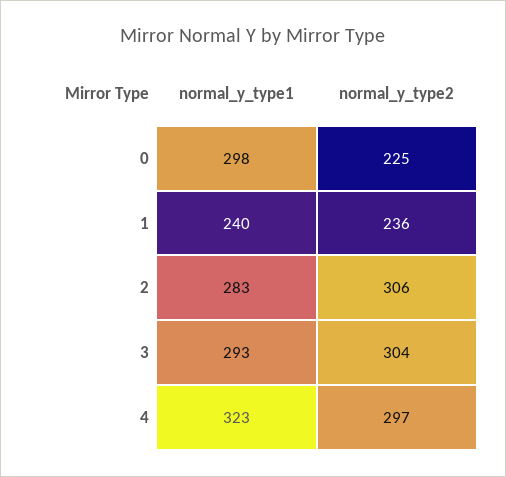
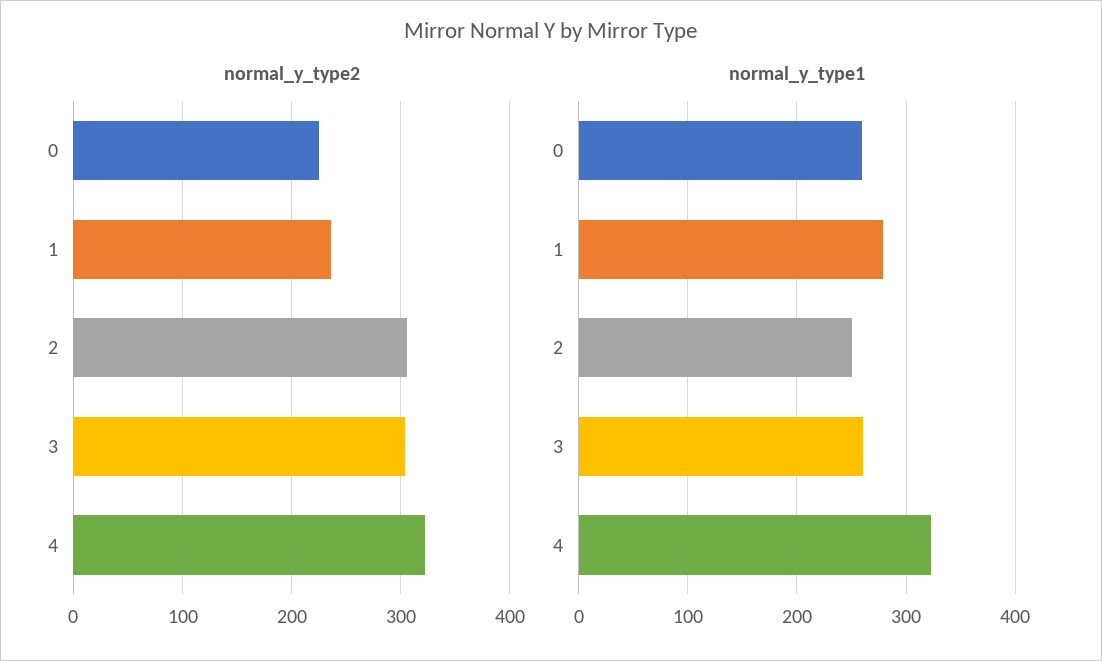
normal_y_type1, 0: 298 -> 260
normal_y_type1, 1: 240 -> 280
normal_y_type1, 2: 283 -> 250
normal_y_type1, 3: 293 -> 260
normal_y_type2, 4: 297 -> 320

